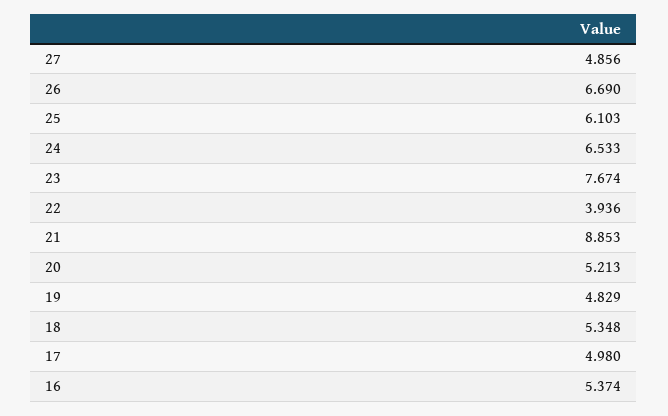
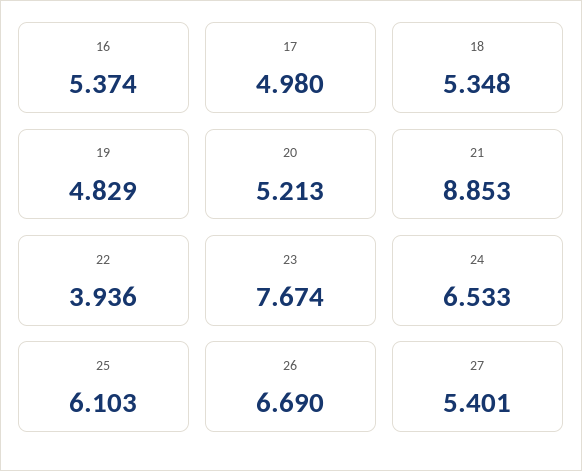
27: 4.856 -> 5.401

